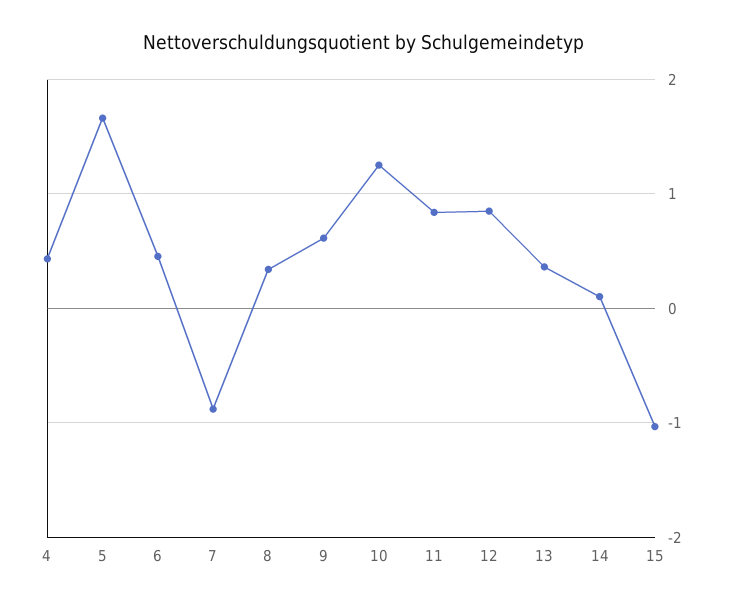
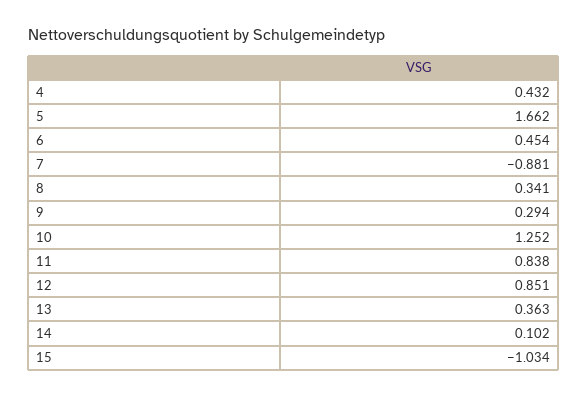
9: 0.6 -> 0.294

